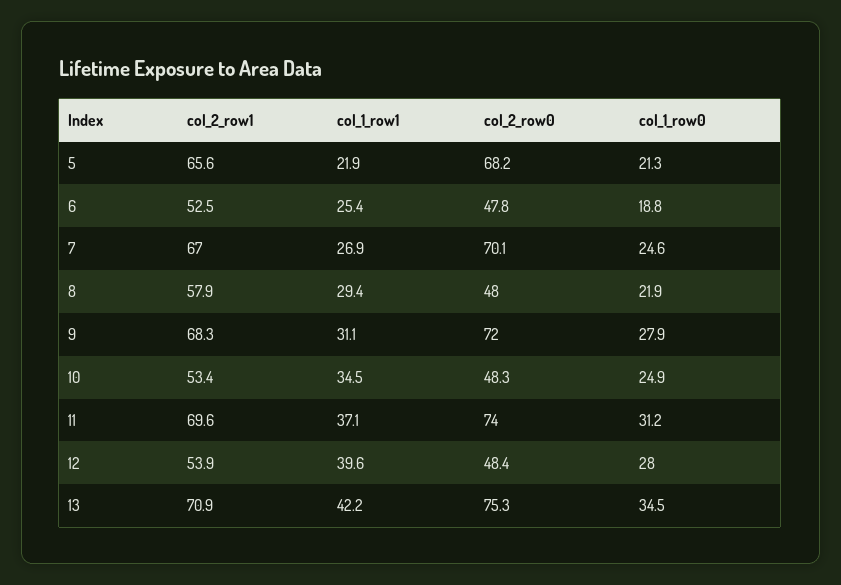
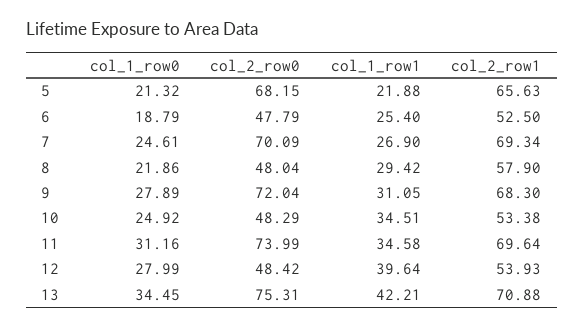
col_2_row1, 7: 67 -> 69.34
col_1_row1, 11: 37.1 -> 34.58

